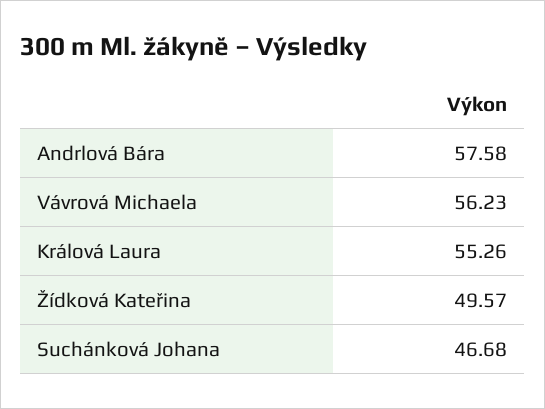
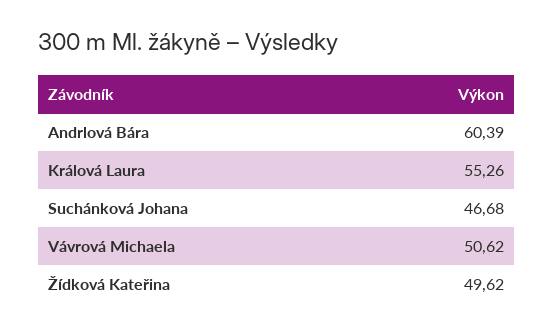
Andrlová Bára: 57.58 -> 60.39
Vávrová Michaela: 56.23 -> 50.62
Žídková Kateřina: 49.57 -> 49.62

